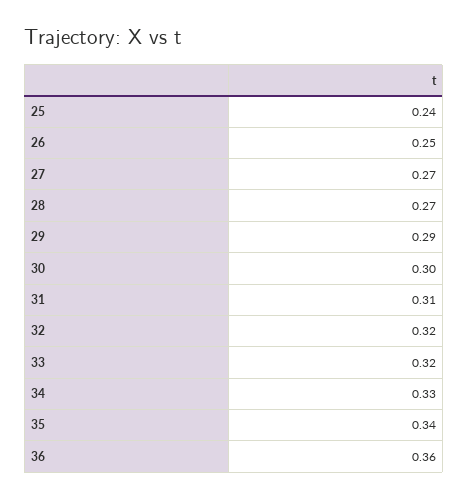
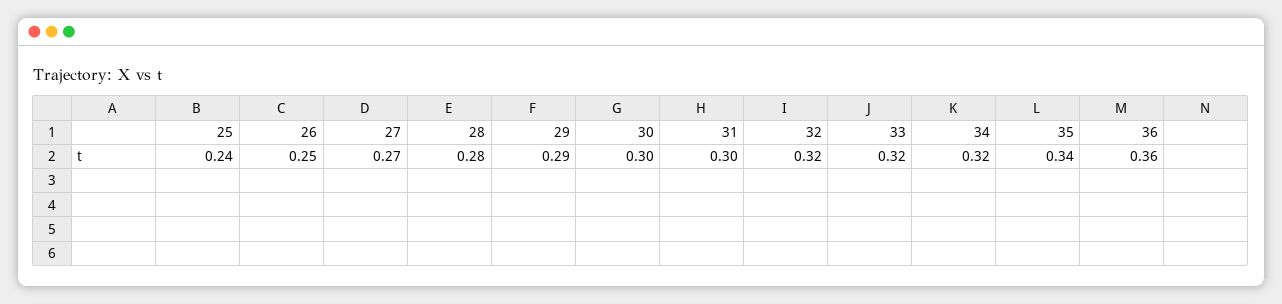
28: 0.27 -> 0.28
31: 0.31 -> 0.3
34: 0.33 -> 0.32

